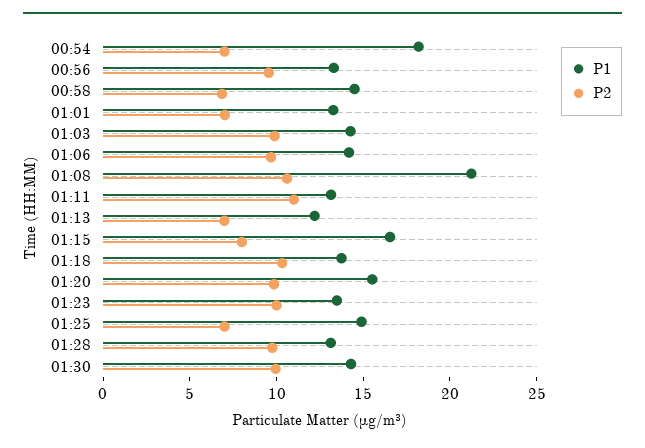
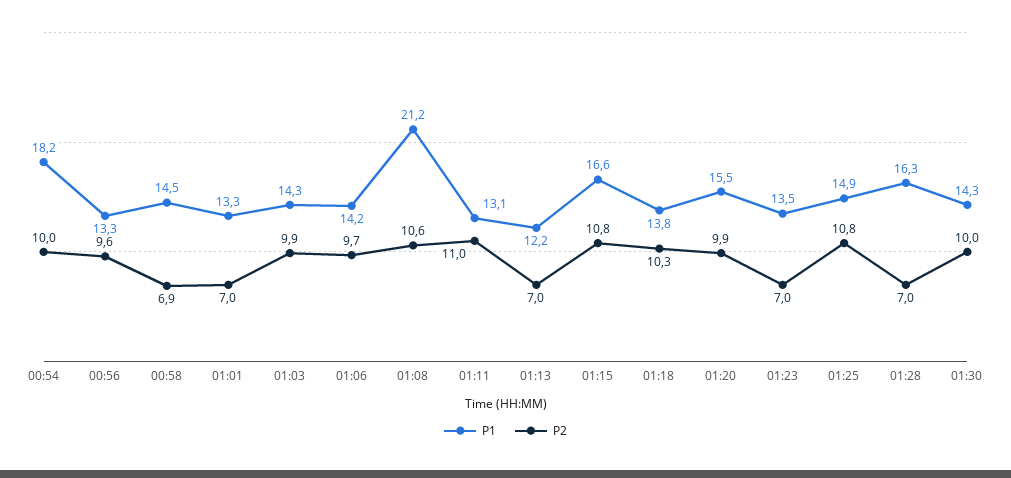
P2, 00:54: 7 -> 10
P2, 01:15: 8 -> 10.8
P2, 01:23: 10 -> 7
P2, 01:25: 7 -> 10.8
P1, 01:28: 13 -> 16.3
P2, 01:28: 10 -> 7

